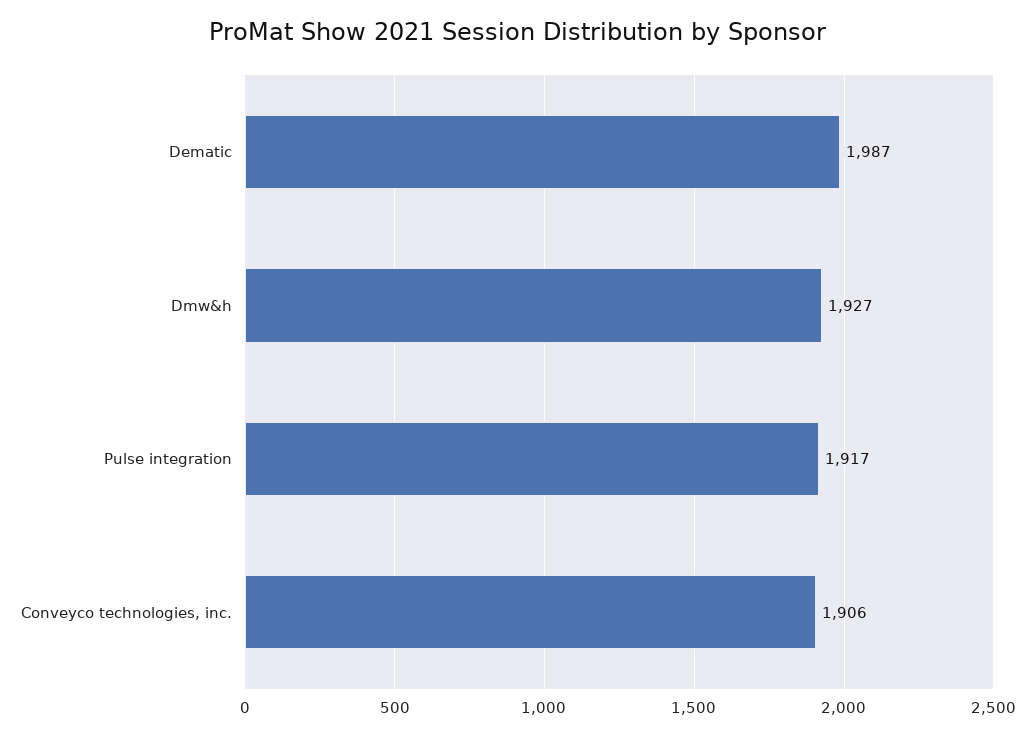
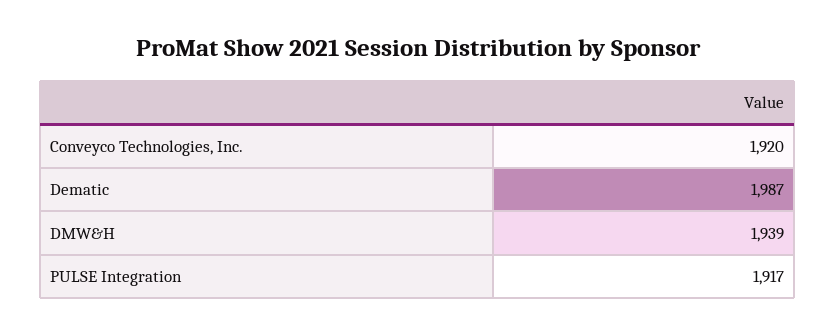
Dmw&h: 1927 -> 1939
Conveyco technologies, inc.: 1906 -> 1920

